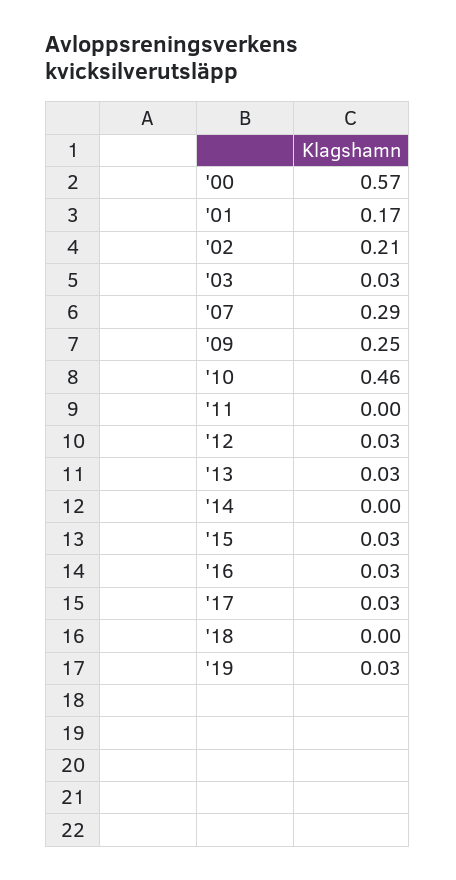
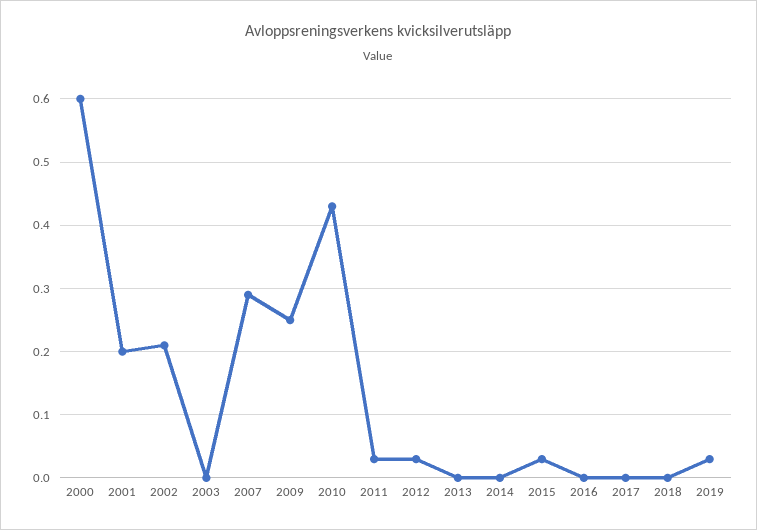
'00: 0.57 -> 0.6
'01: 0.17 -> 0.2
'03: 0.03 -> 0
'10: 0.46 -> 0.43
'11: 0 -> 0.03
'13: 0.03 -> 0
'16: 0.03 -> 0
'17: 0.03 -> 0

